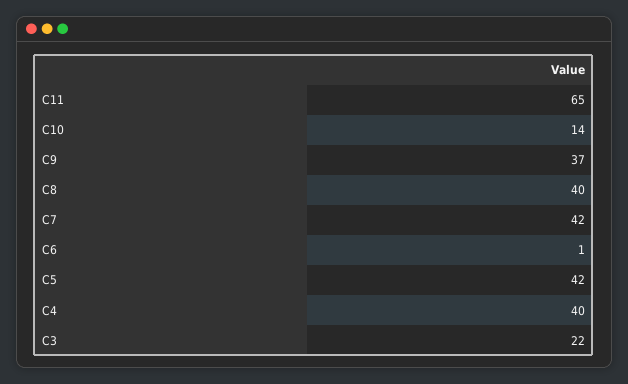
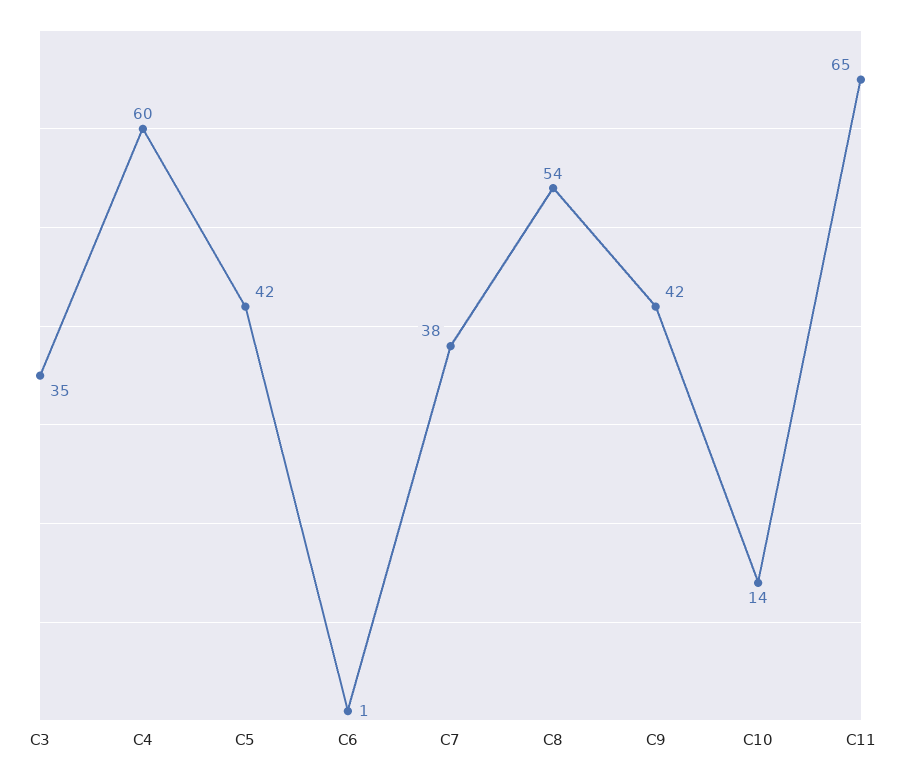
C9: 37 -> 42
C8: 40 -> 54
C7: 42 -> 38
C4: 40 -> 60
C3: 22 -> 35

